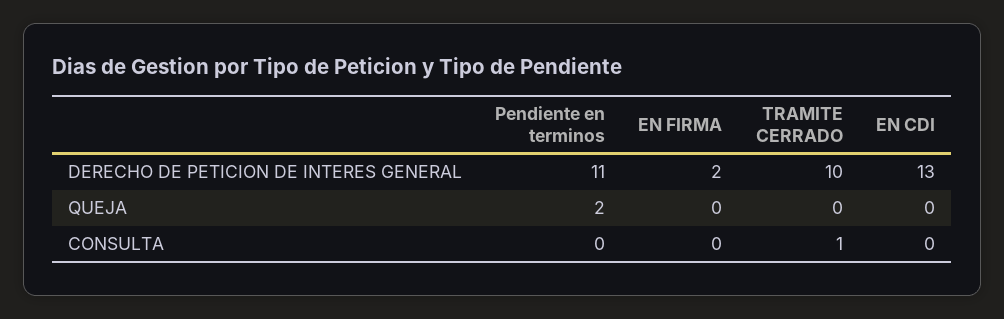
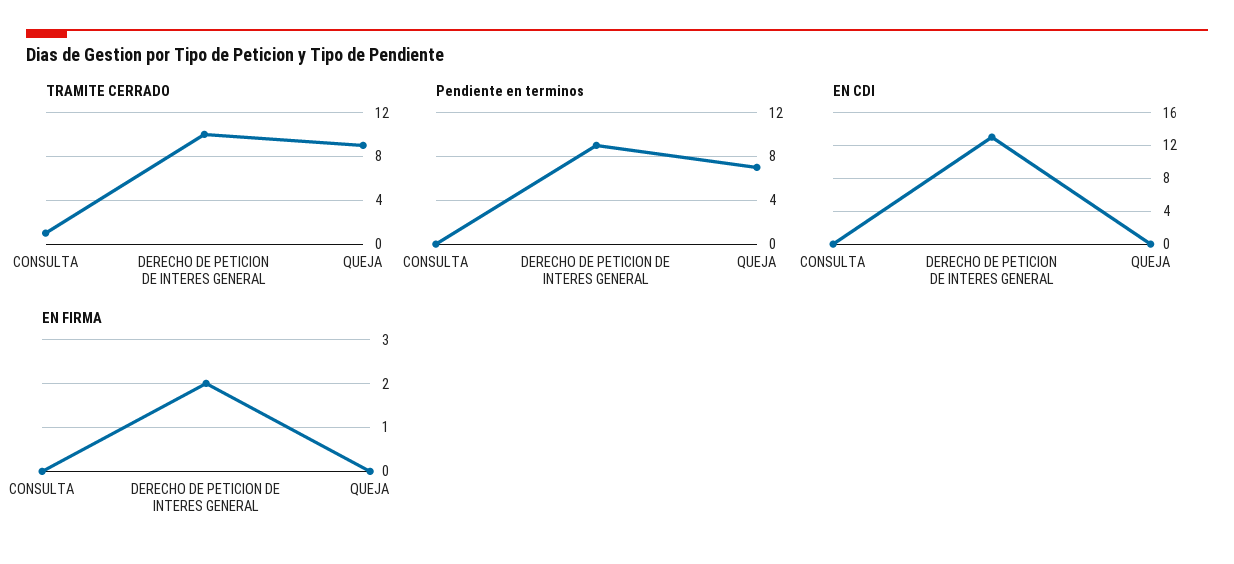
Pendiente en terminos, DERECHO DE PETICION DE INTERES GENERAL: 11 -> 9
Pendiente en terminos, QUEJA: 2 -> 7
TRAMITE CERRADO, QUEJA: 0 -> 9

